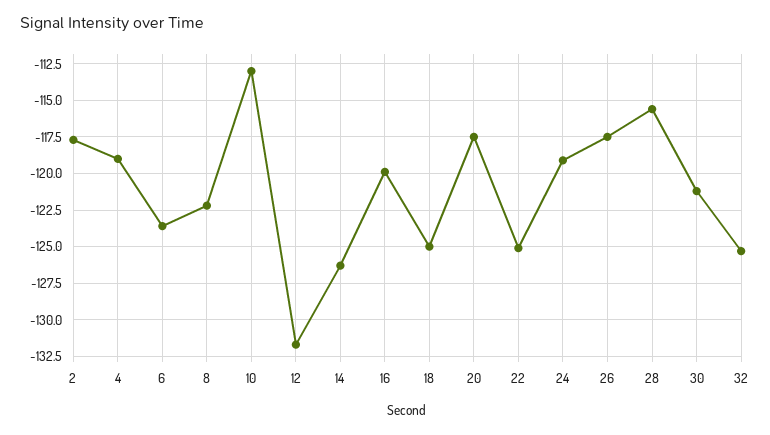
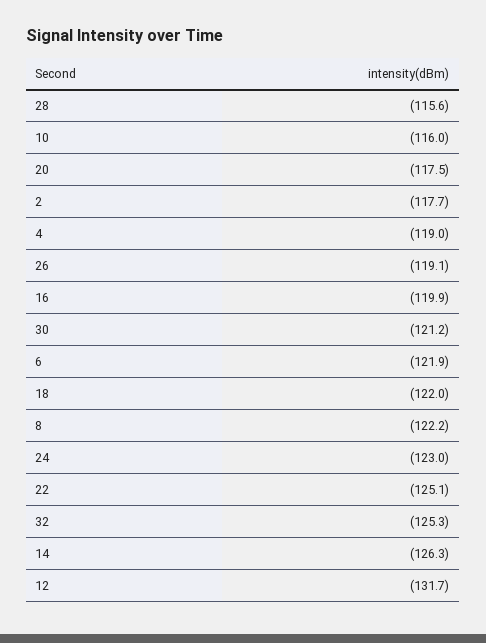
6: -123.5 -> -121.9
10: -113 -> -116
18: -125 -> -122
24: -119 -> -123
26: -117.5 -> -119.1

